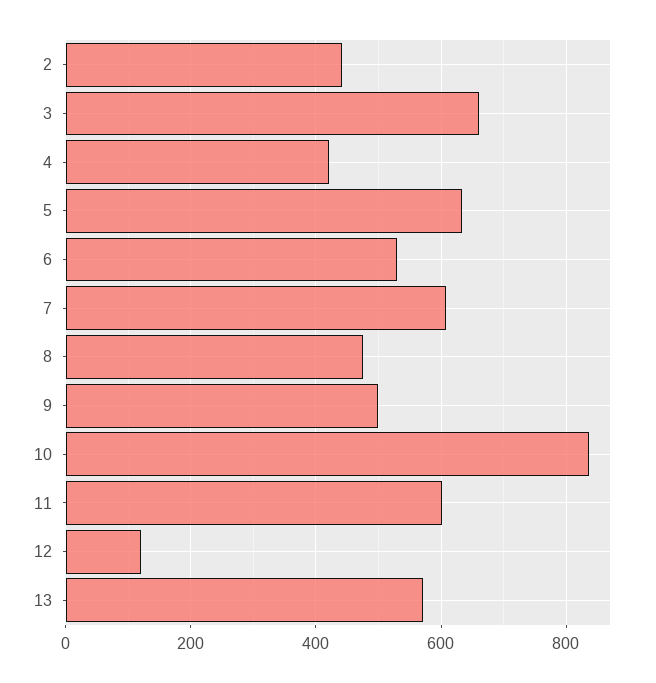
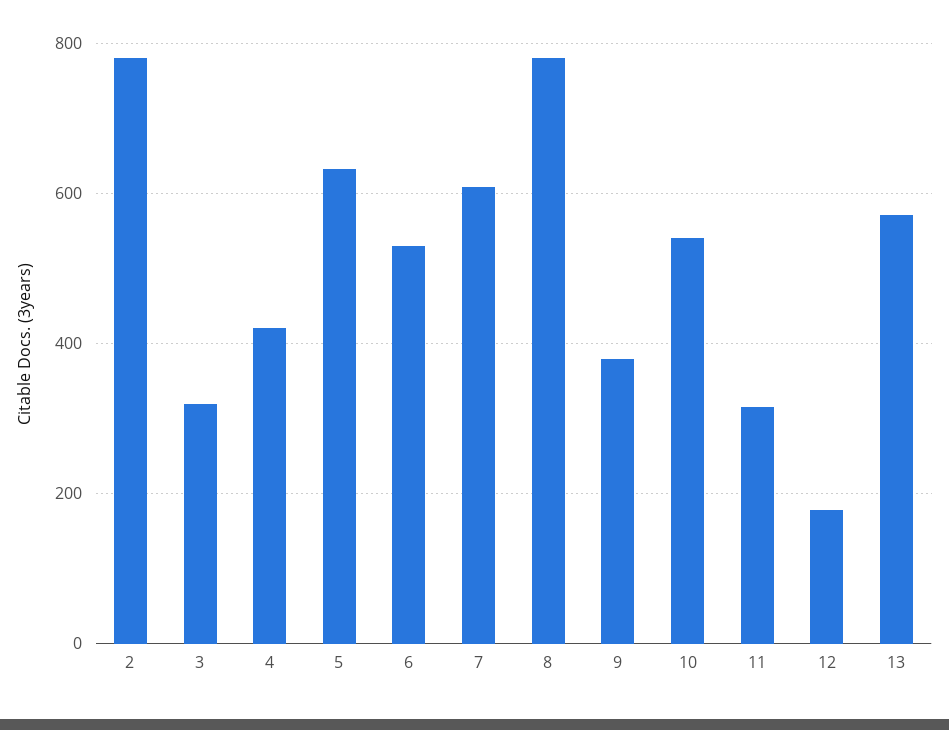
2: 440 -> 780
3: 660 -> 320
8: 480 -> 780
9: 500 -> 380
10: 840 -> 540
11: 600 -> 320
12: 120 -> 180

